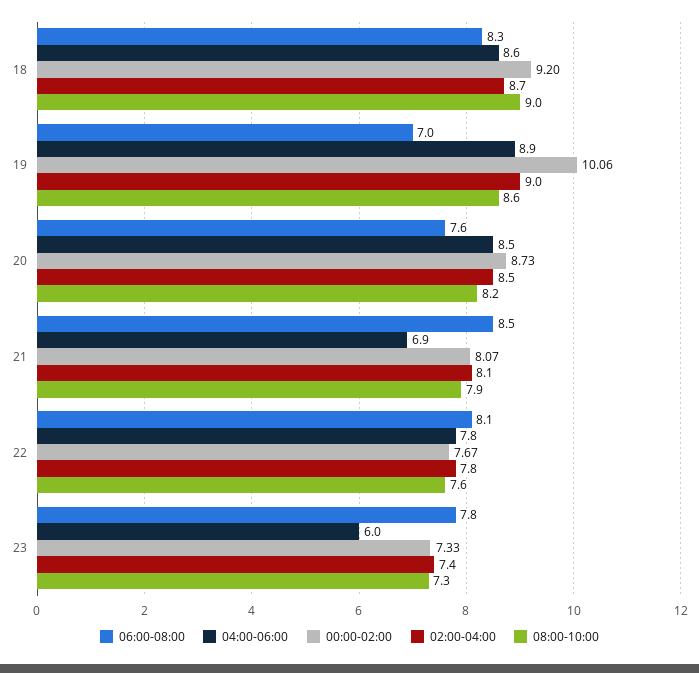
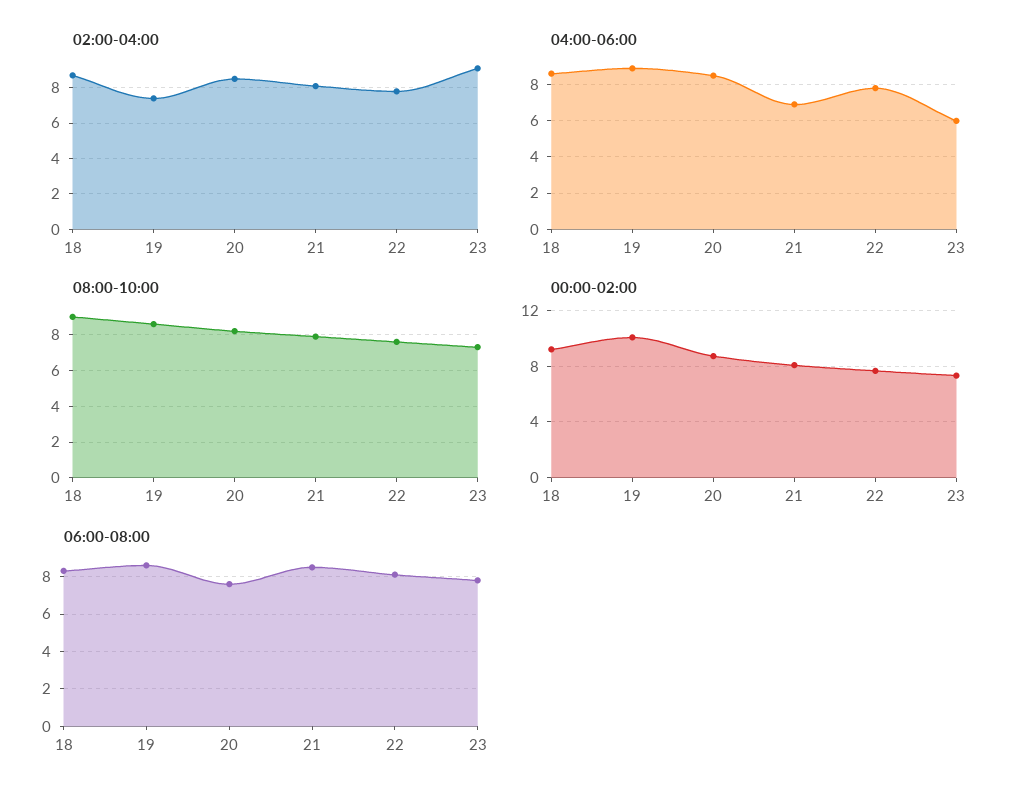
06:00-08:00, 19: 7 -> 8.5
02:00-04:00, 19: 9 -> 7.5
02:00-04:00, 23: 7.4 -> 9

